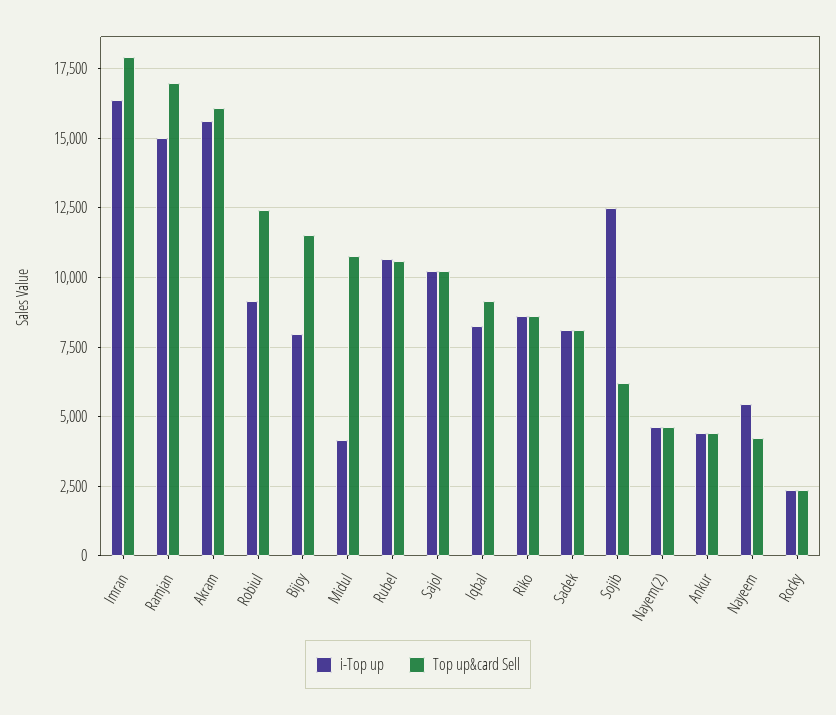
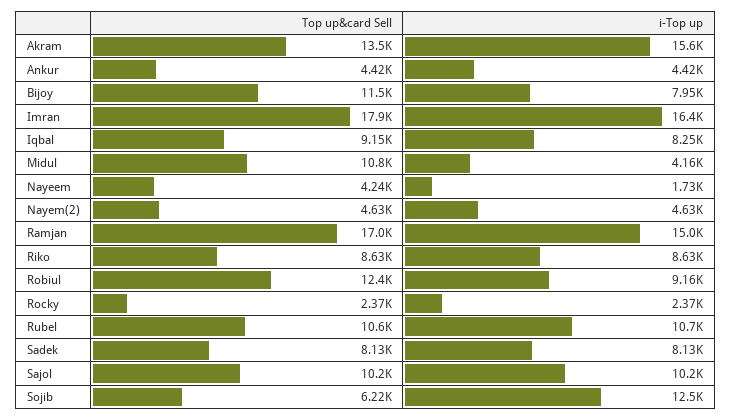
Top up&card Sell, Akram: 16000 -> 13500
i-Top up, Nayeem: 5500 -> 1730

